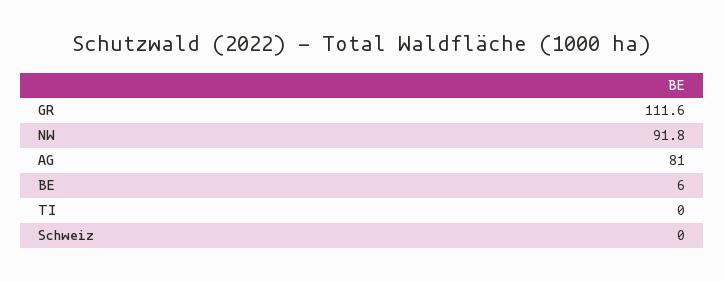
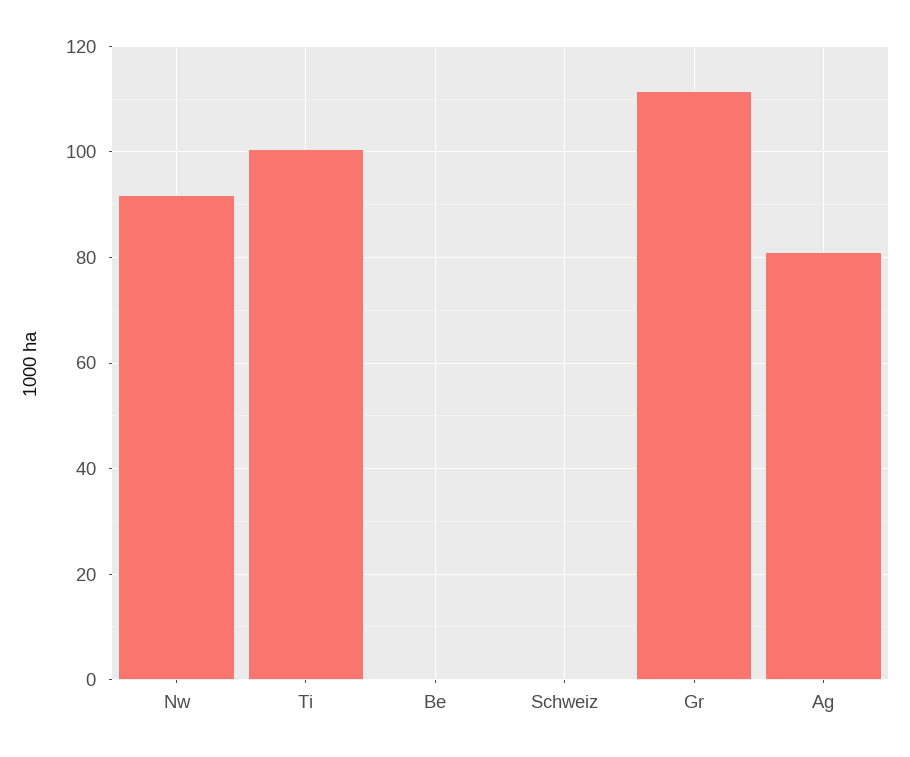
BE: 6 -> 0
TI: 0 -> 100

